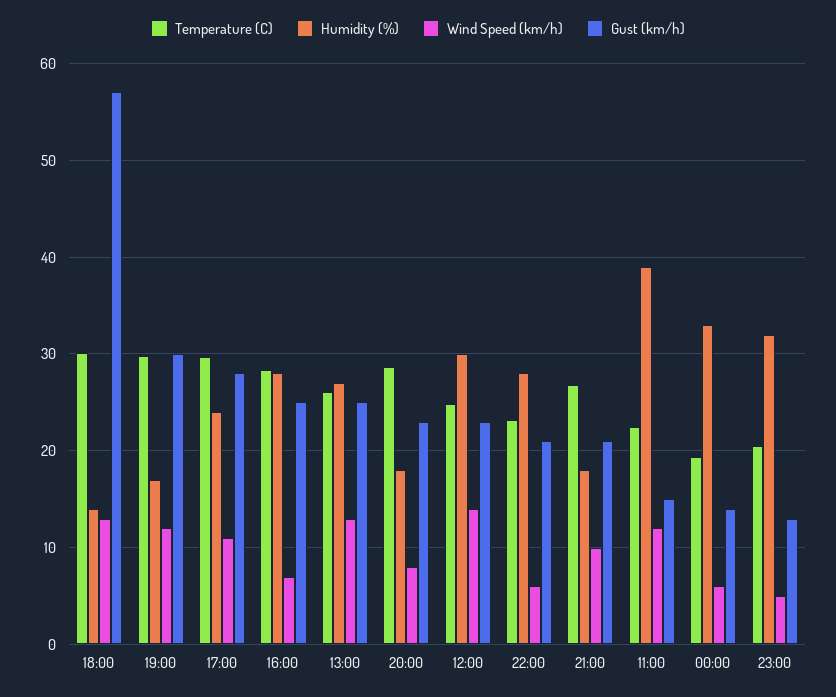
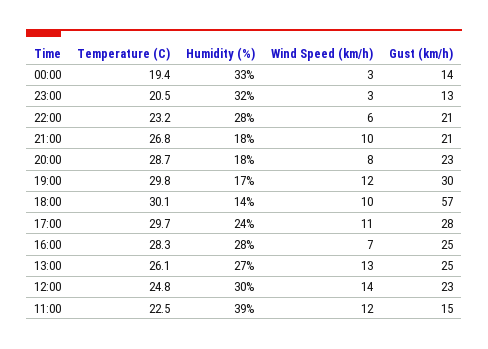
Wind Speed (km/h), 18:00: 13 -> 10
Wind Speed (km/h), 00:00: 6 -> 3
Wind Speed (km/h), 23:00: 5 -> 3

